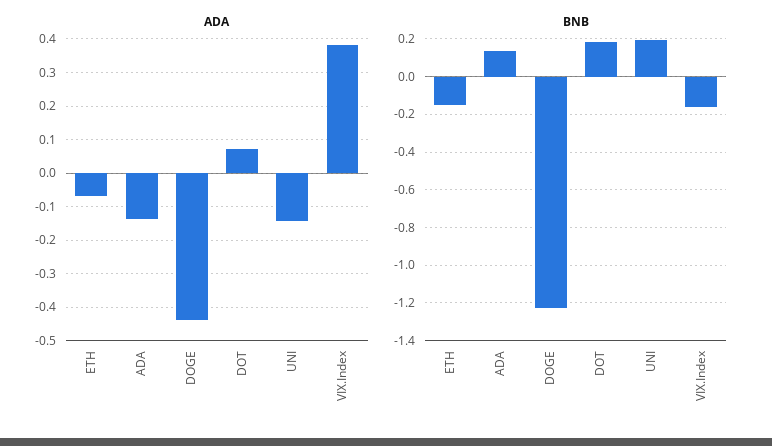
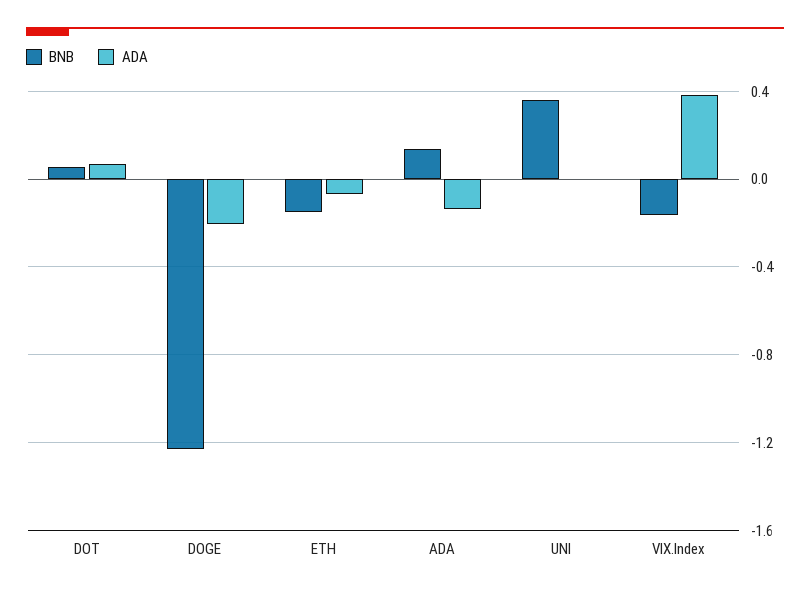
ADA, DOGE: -0.44 -> -0.2
ADA, UNI: -0.14 -> 0
BNB, DOT: 0.2 -> 0.05
BNB, UNI: 0.2 -> 0.35

